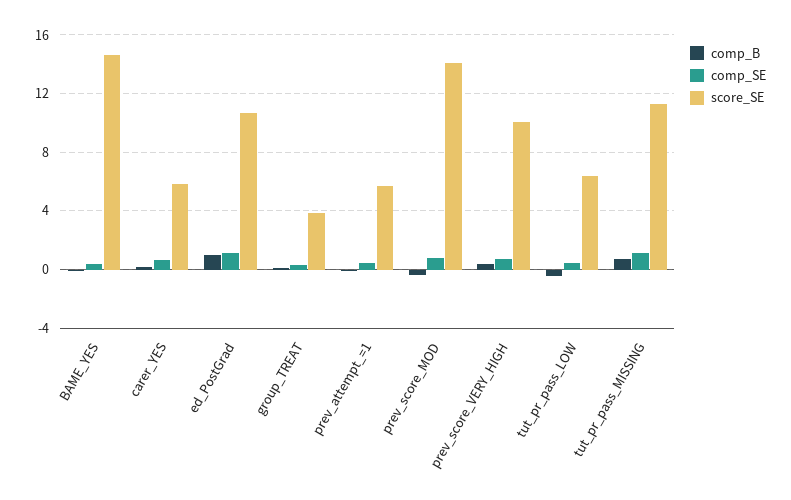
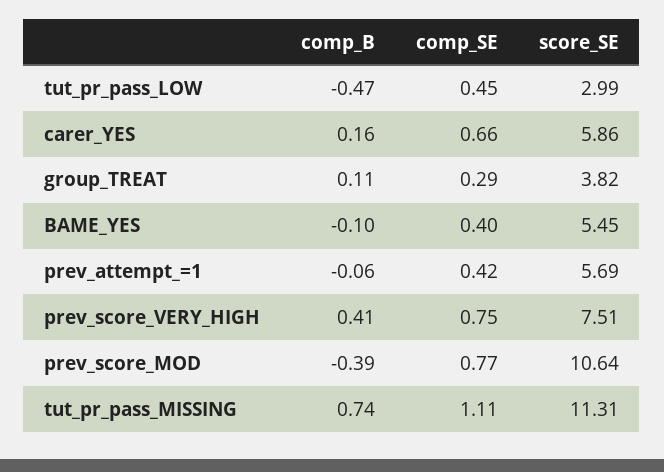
score_SE, BAME_YES: 14.5 -> 5.45
comp_B, ed_PostGrad: 1 -> none
comp_SE, ed_PostGrad: 1 -> none
score_SE, ed_PostGrad: 10.5 -> none
score_SE, prev_score_MOD: 14 -> 10.64
score_SE, prev_score_VERY_HIGH: 10 -> 7.51
score_SE, tut_pr_pass_LOW: 6.5 -> 2.99

